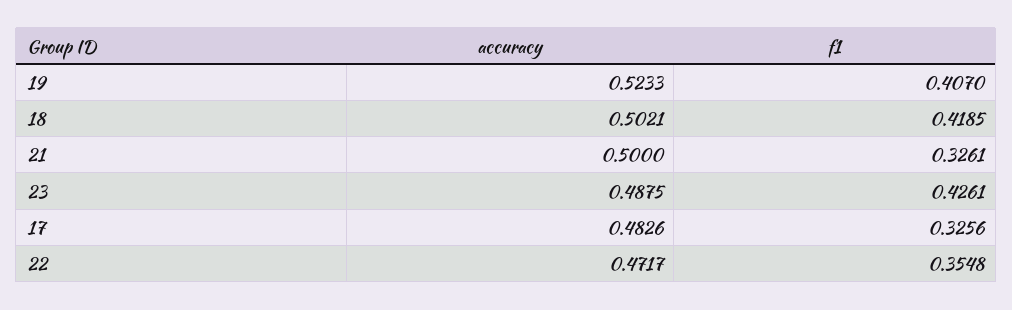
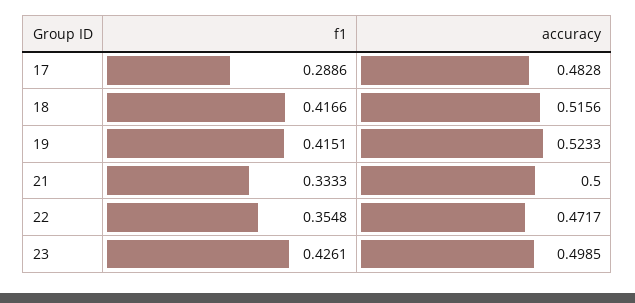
f1, 19: 0.407 -> 0.4151
accuracy, 18: 0.5021 -> 0.5156
f1, 18: 0.4185 -> 0.4166
f1, 21: 0.3261 -> 0.3333
accuracy, 23: 0.4875 -> 0.4985
accuracy, 17: 0.4826 -> 0.4828
f1, 17: 0.3256 -> 0.2886

